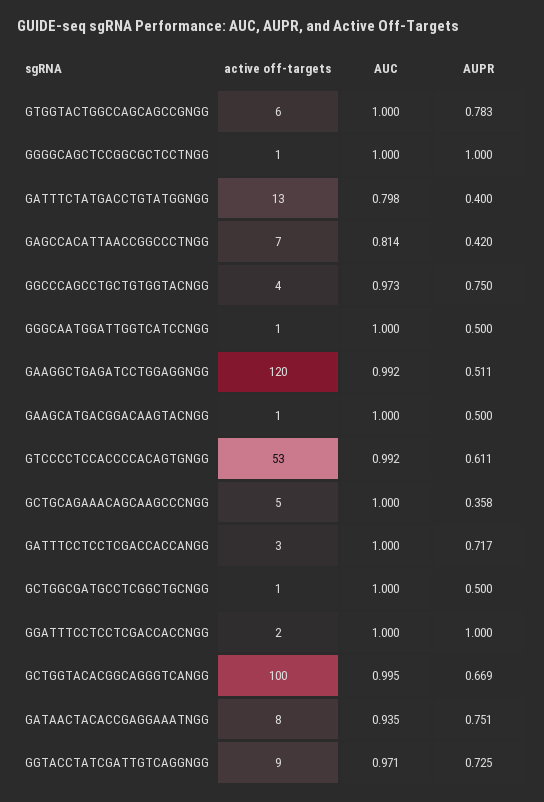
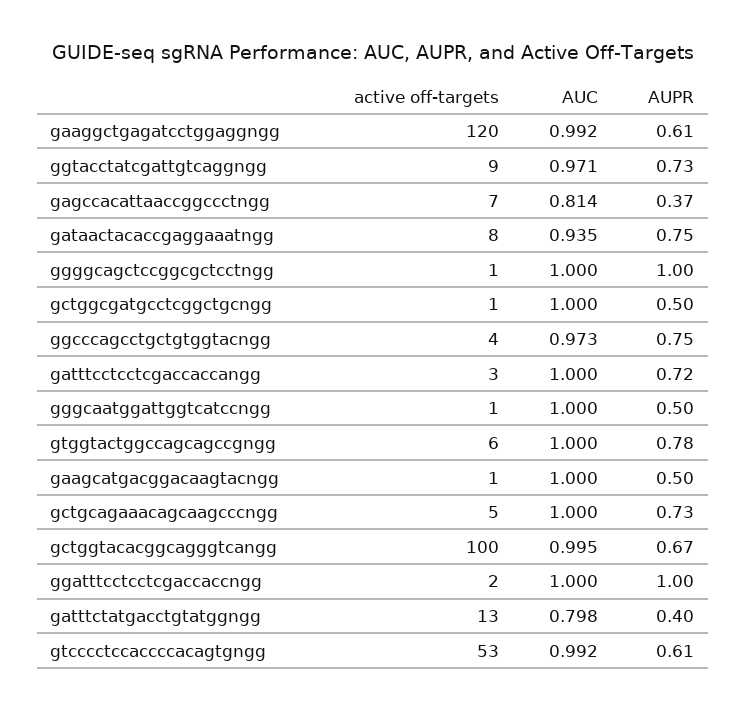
AUPR, GAGCCACATTAACCGGCCCTNGG: 0.42 -> 0.37
AUPR, GAAGGCTGAGATCCTGGAGGNGG: 0.511 -> 0.61
AUPR, GCTGCAGAAACAGCAAGCCCNGG: 0.358 -> 0.73

